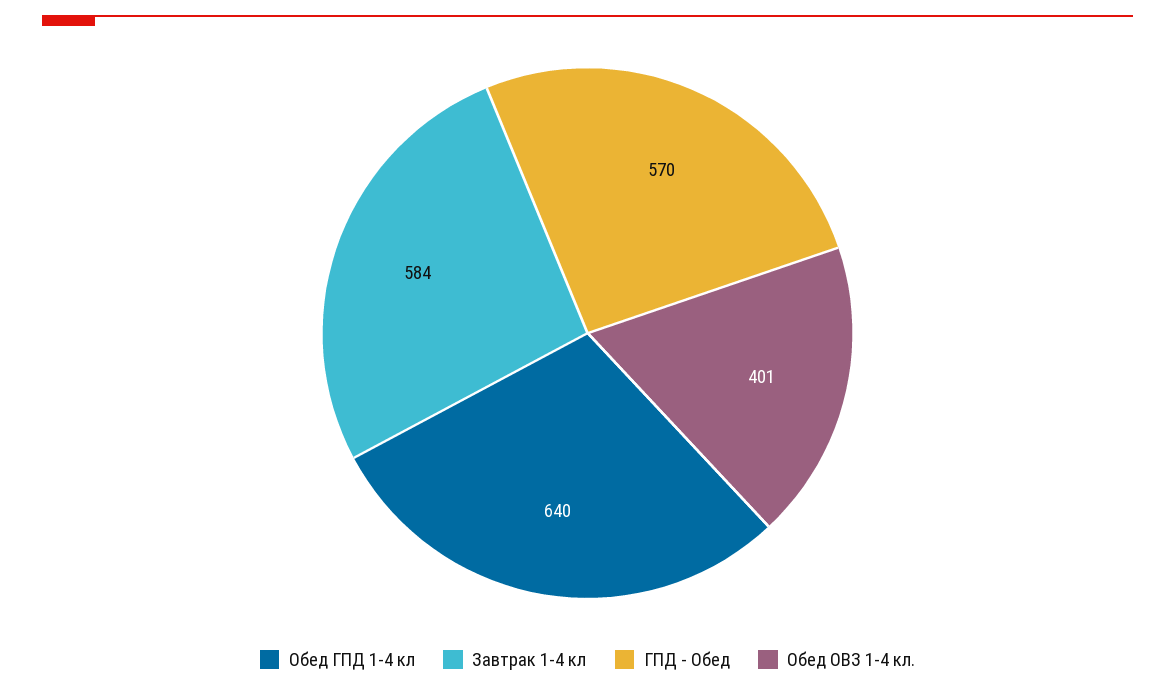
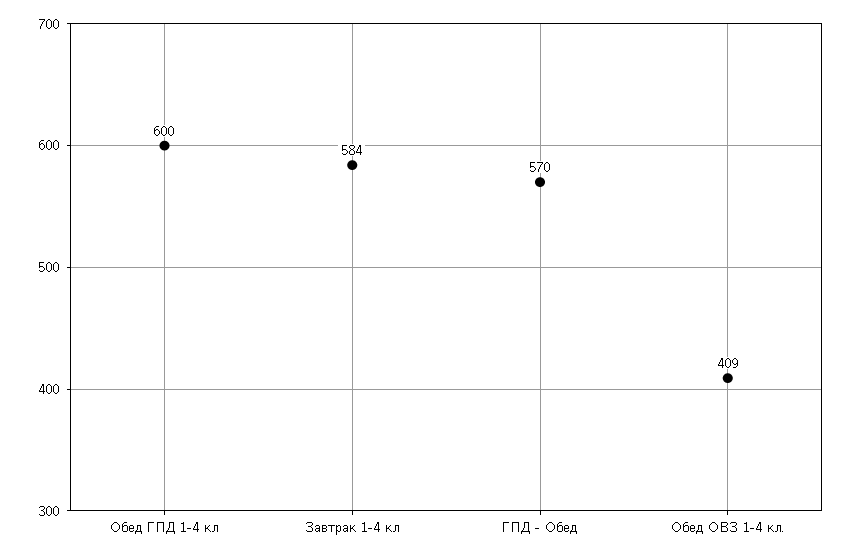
Обед ГПД 1-4 кл: 640 -> 600
Обед ОВЗ 1-4 кл.: 401 -> 409

